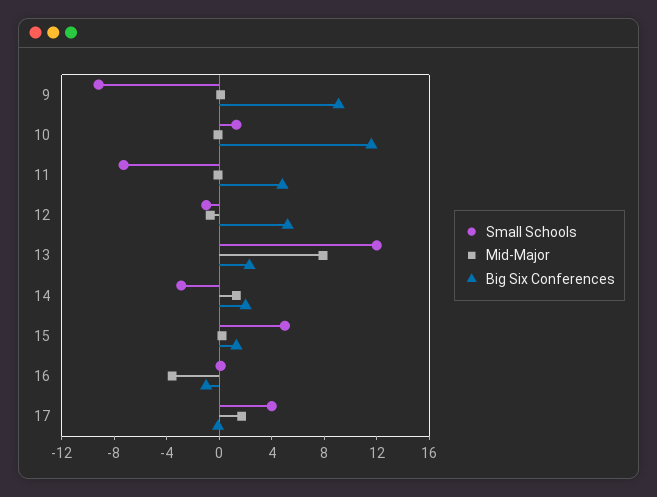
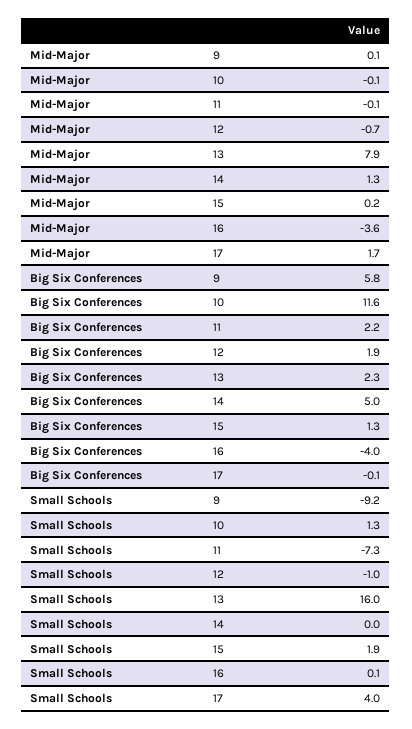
Big Six Conferences, 9: 9 -> 5.8
Big Six Conferences, 11: 5 -> 2.2
Big Six Conferences, 12: 5 -> 1.9
Small Schools, 13: 12 -> 16
Small Schools, 14: -3 -> 0
Big Six Conferences, 14: 2 -> 5
Small Schools, 15: 5 -> 1.9
Big Six Conferences, 16: -1 -> -4

